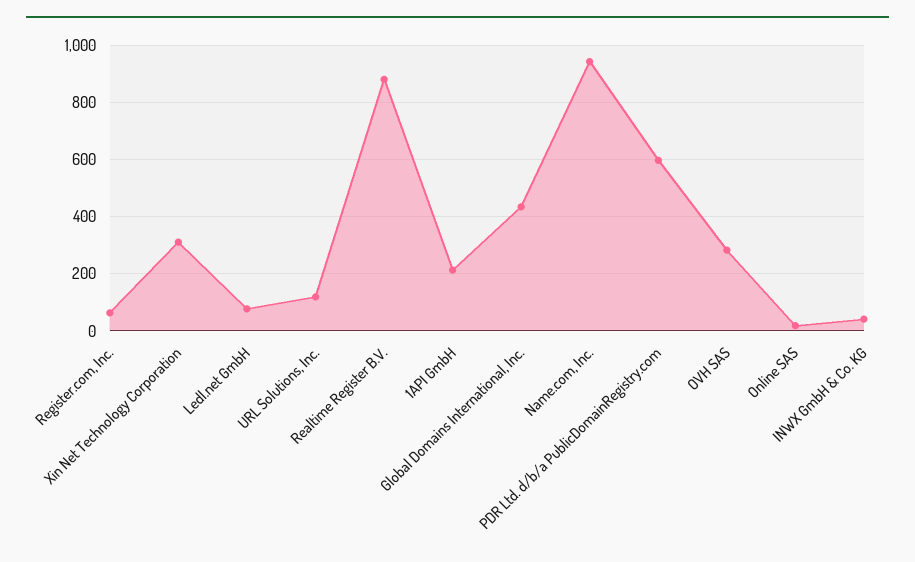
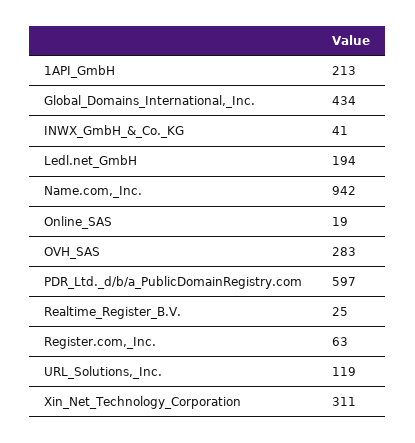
Ledl.net GmbH: 75 -> 194
Realtime Register B.V.: 875 -> 25

